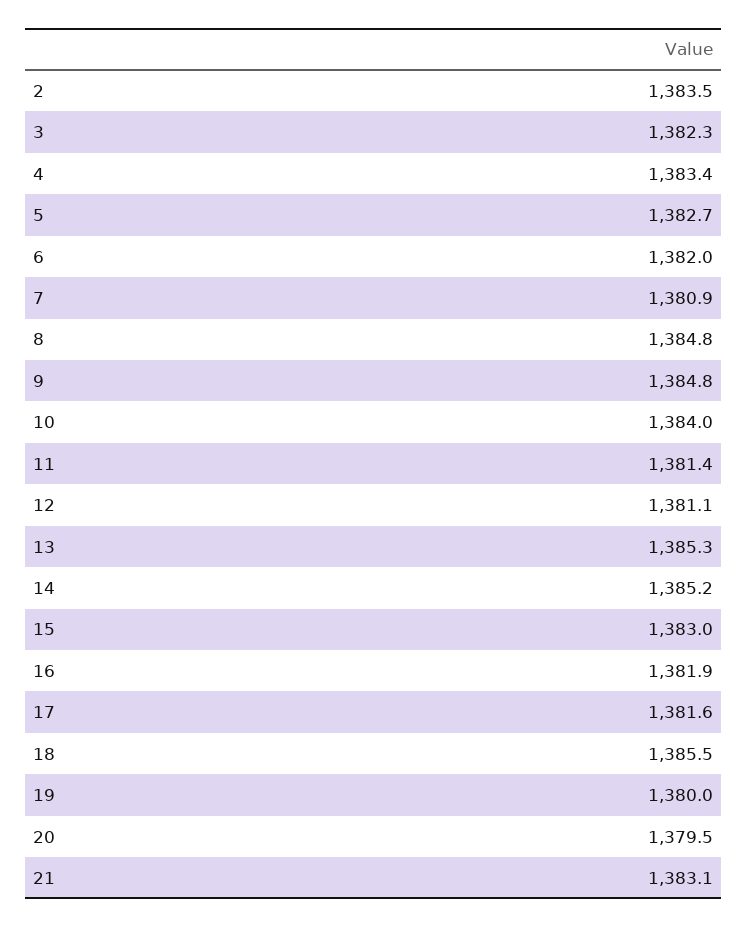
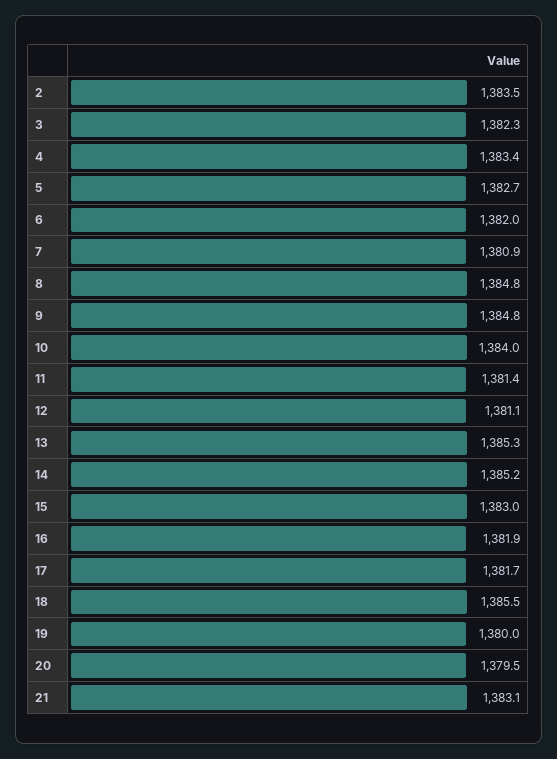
17: 1381.6 -> 1381.7

